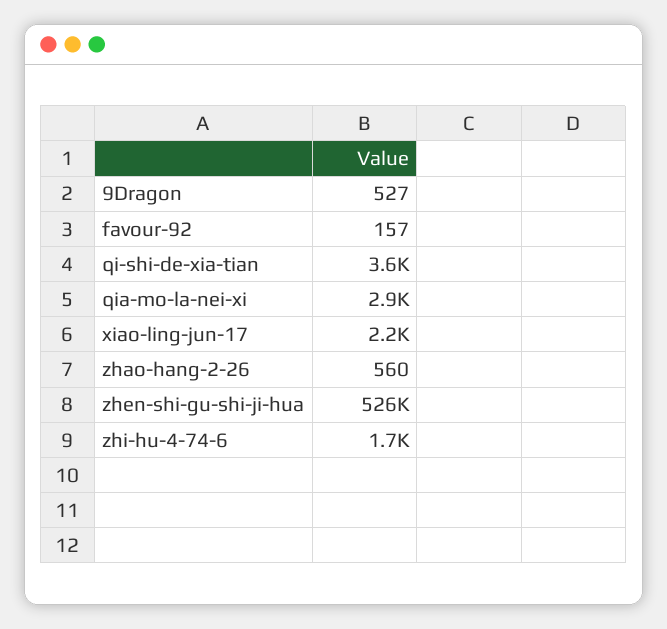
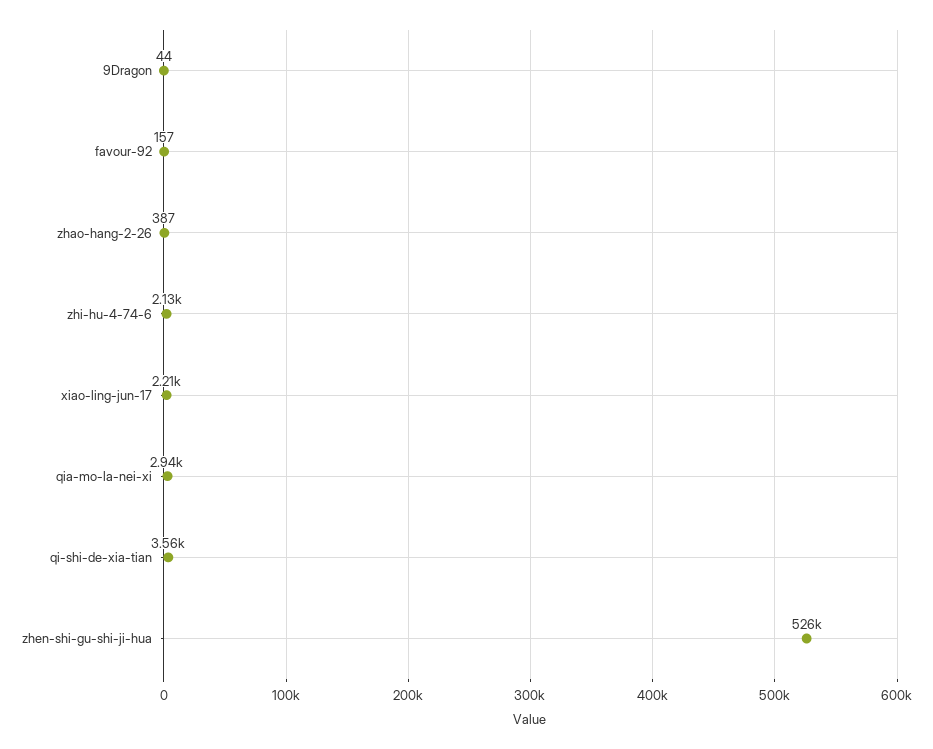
9Dragon: 527 -> 44
zhao-hang-2-26: 560 -> 387
zhi-hu-4-74-6: 1700 -> 2130

